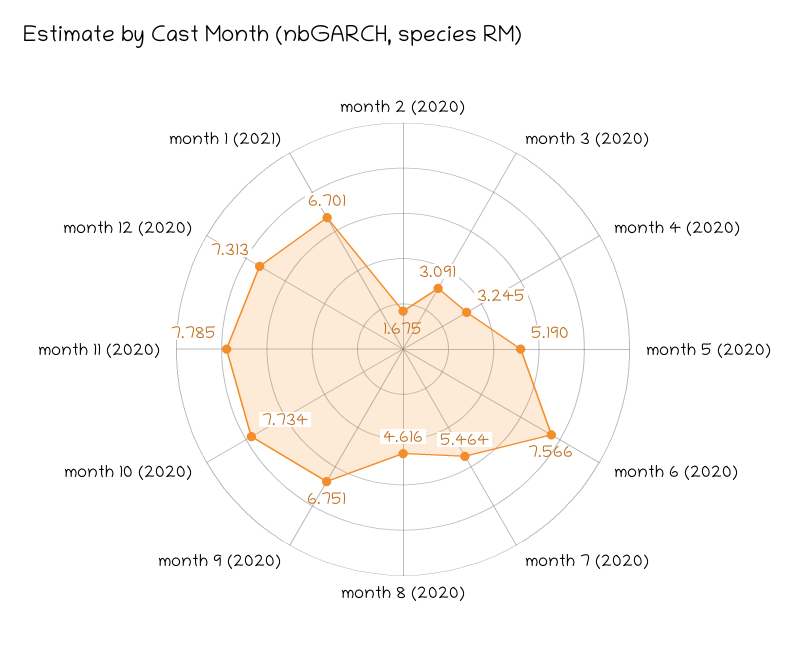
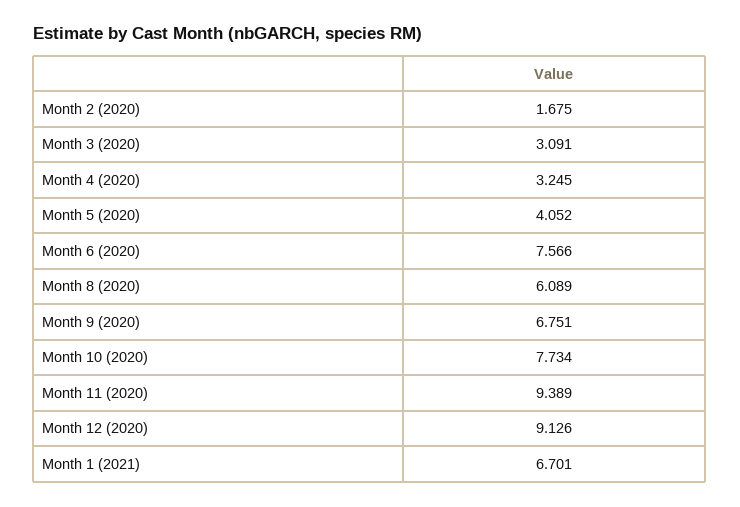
month 5 (2020): 5.19 -> 4.052
month 7 (2020): 5.464 -> none
month 8 (2020): 4.616 -> 6.089
month 11 (2020): 7.785 -> 9.389
month 12 (2020): 7.313 -> 9.126

